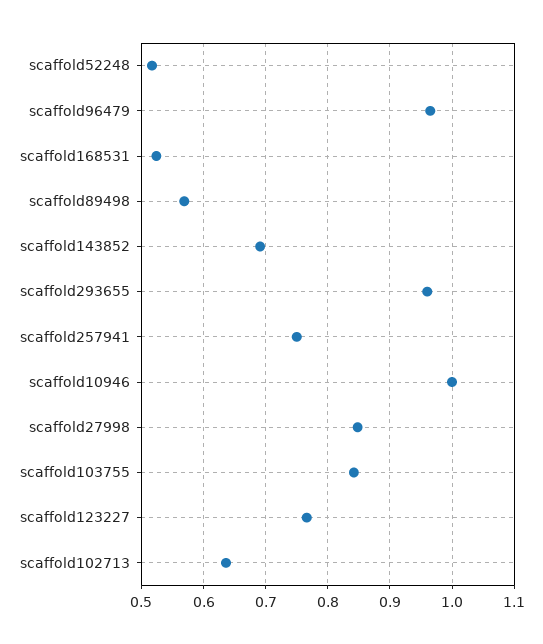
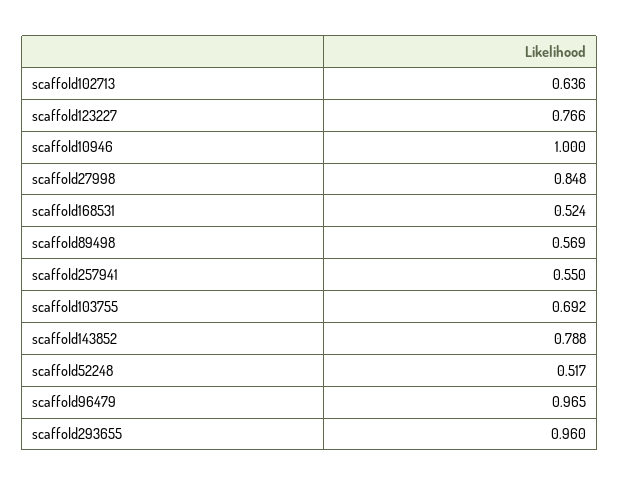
scaffold143852: 0.69 -> 0.788
scaffold257941: 0.75 -> 0.55
scaffold103755: 0.84 -> 0.692

